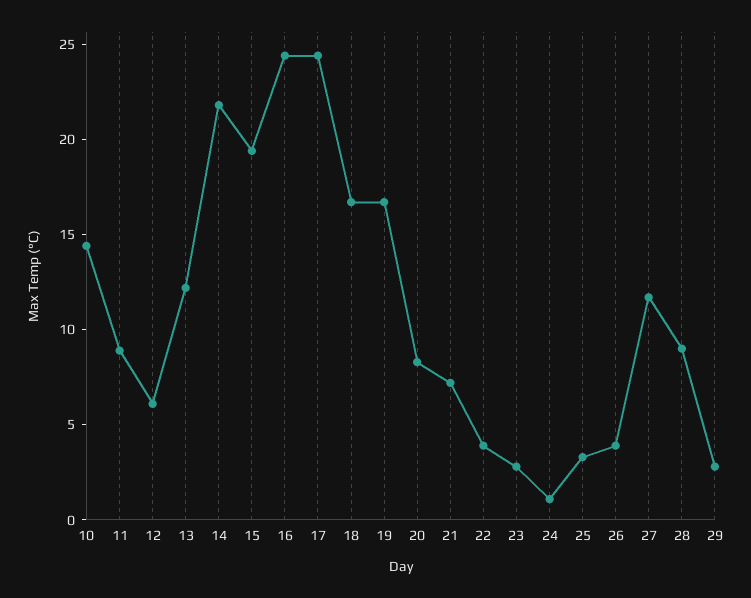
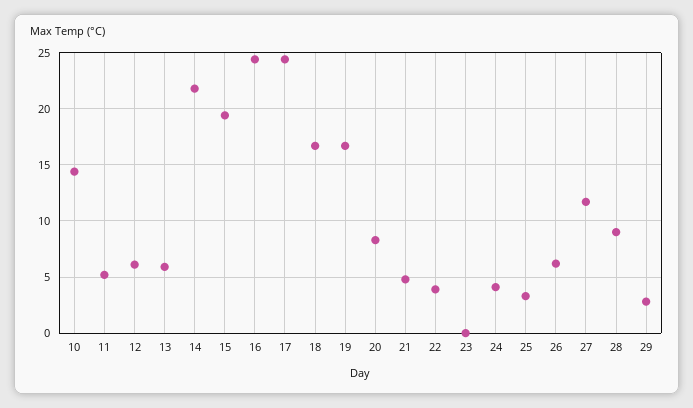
11: 9 -> 5
13: 12 -> 6
21: 7 -> 5
23: 3 -> 0
24: 1 -> 4
26: 4 -> 6

